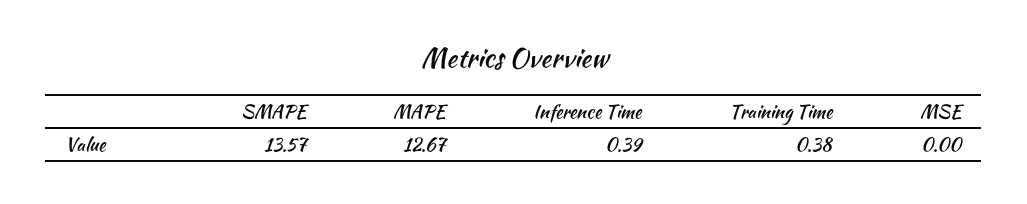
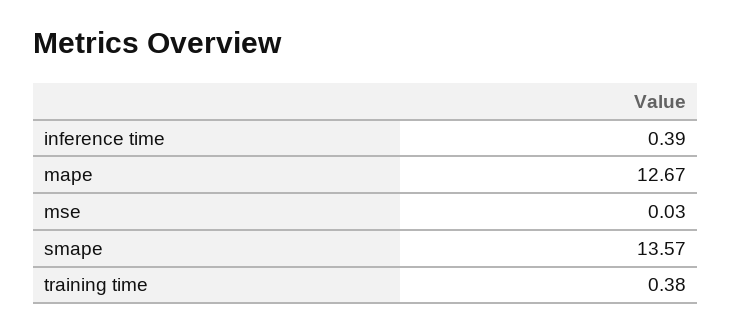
MSE: 0 -> 0.03

